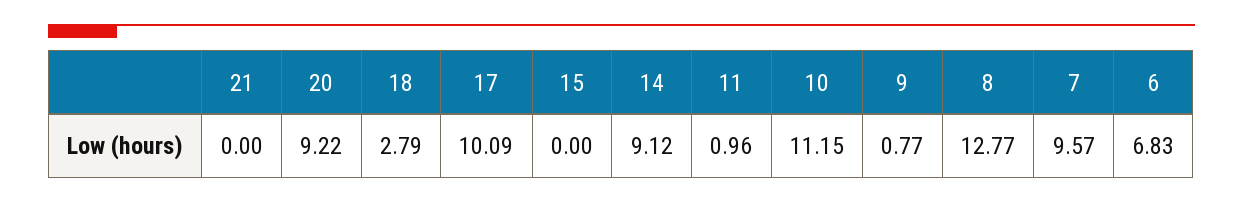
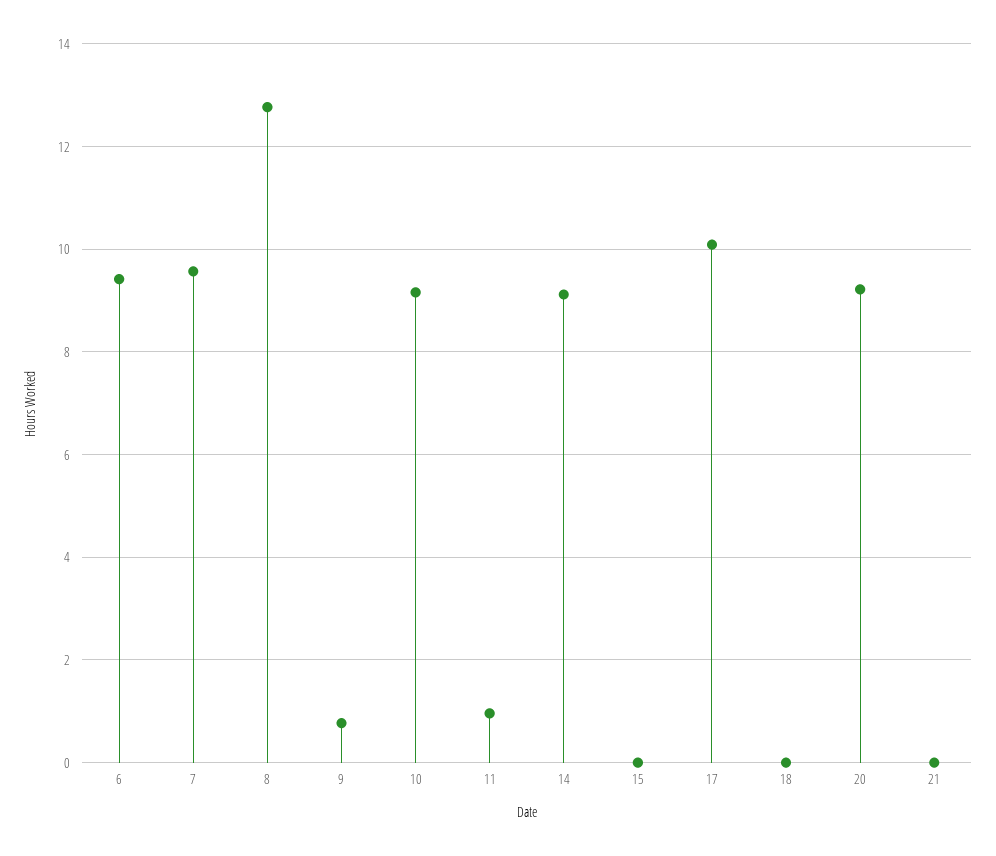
18: 2.79 -> 0
10: 11.15 -> 9.2
6: 6.83 -> 9.4

